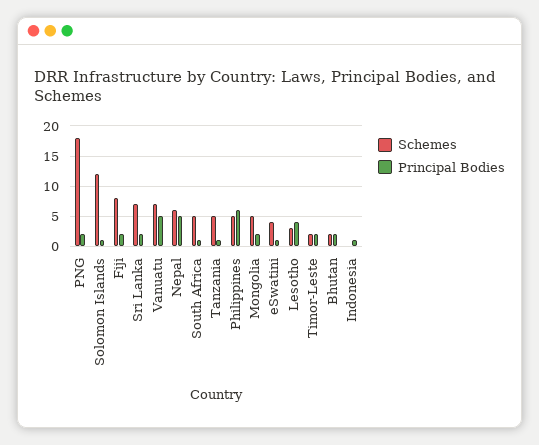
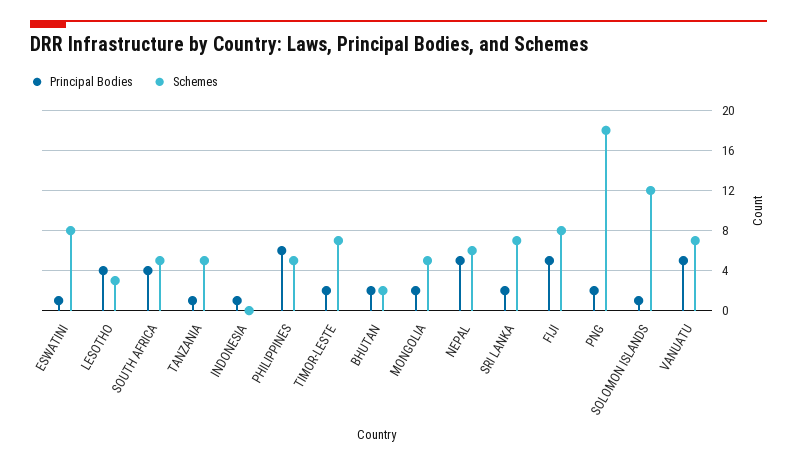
Principal Bodies, Fiji: 2 -> 5
Principal Bodies, South Africa: 1 -> 4
Schemes, eSwatini: 4 -> 8
Schemes, Timor-Leste: 2 -> 7

